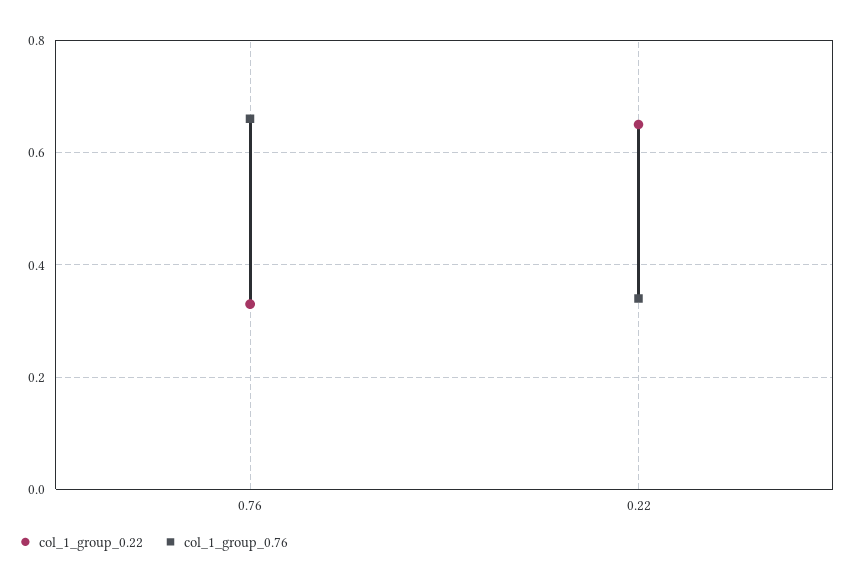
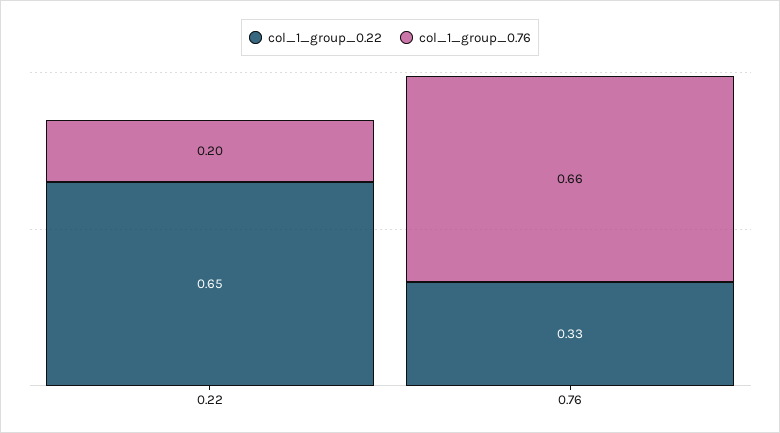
col_1_group_0.76, 0.22: 0.35 -> 0.2

